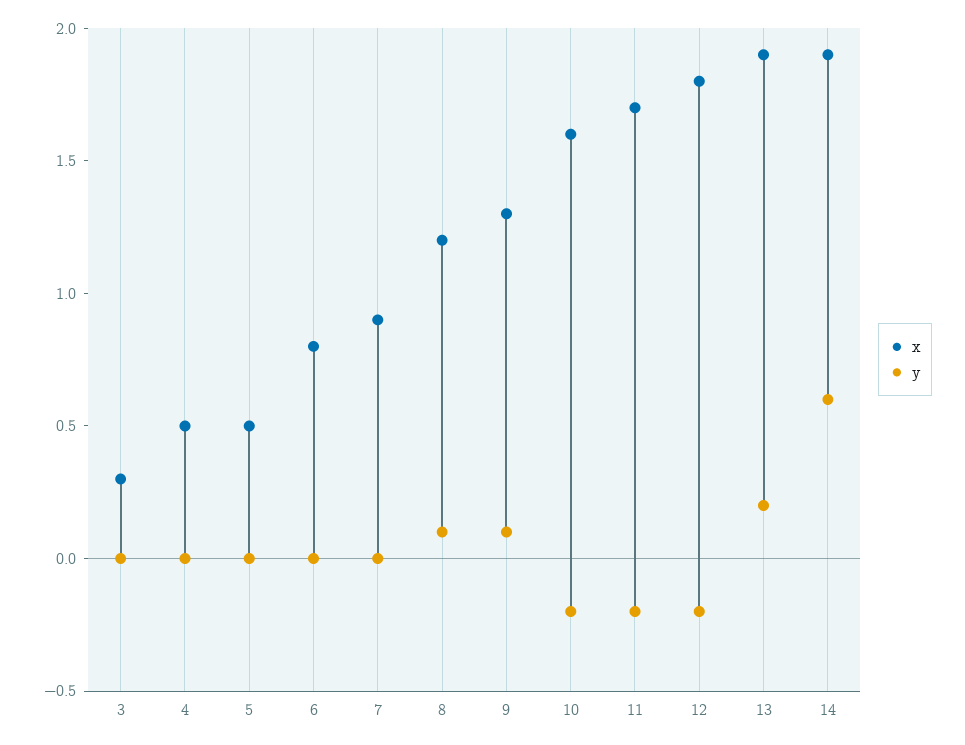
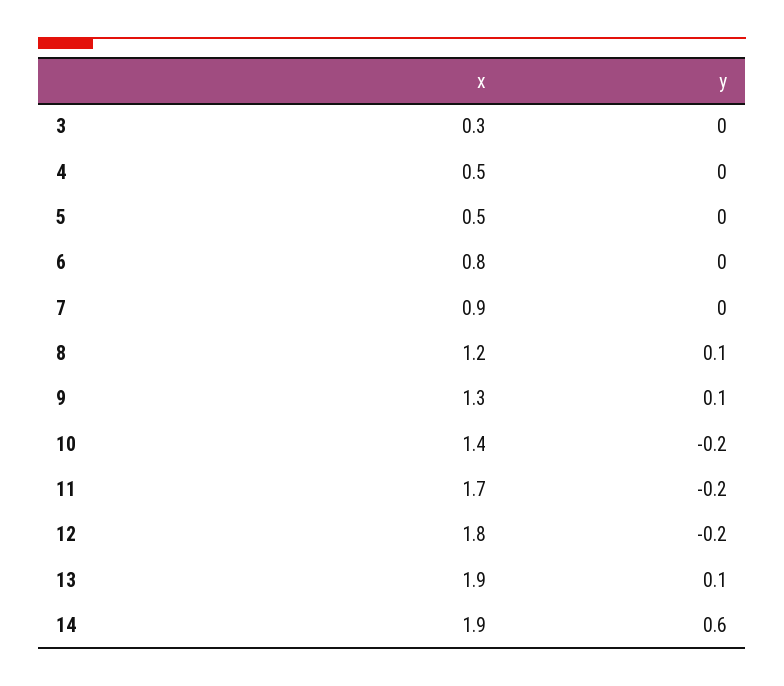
x, 10: 1.6 -> 1.4
y, 13: 0.2 -> 0.1

